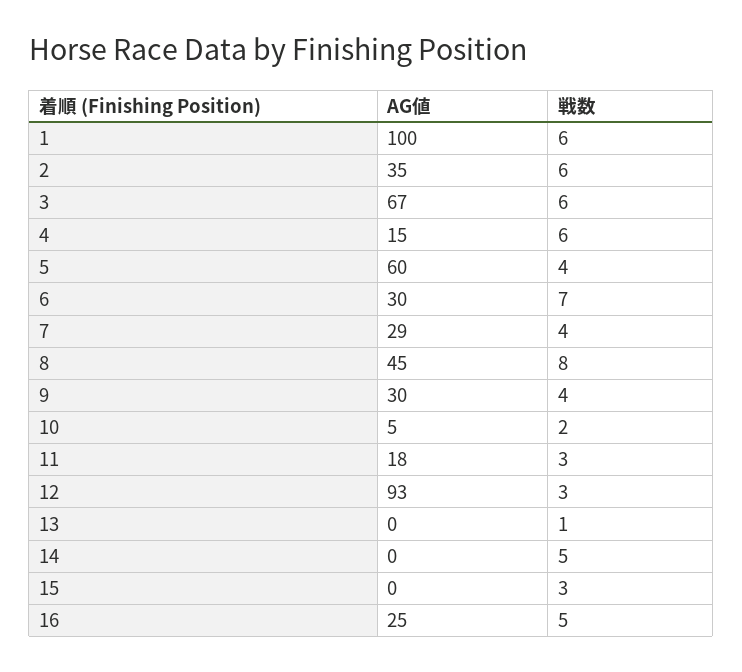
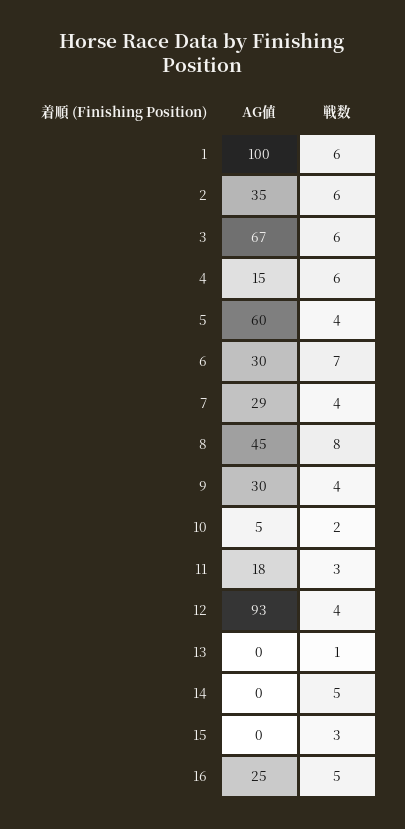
戦数, 12: 3 -> 4

